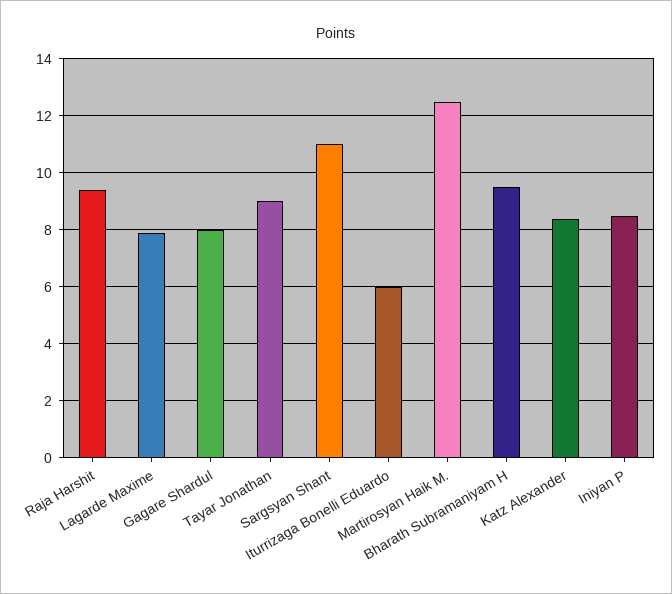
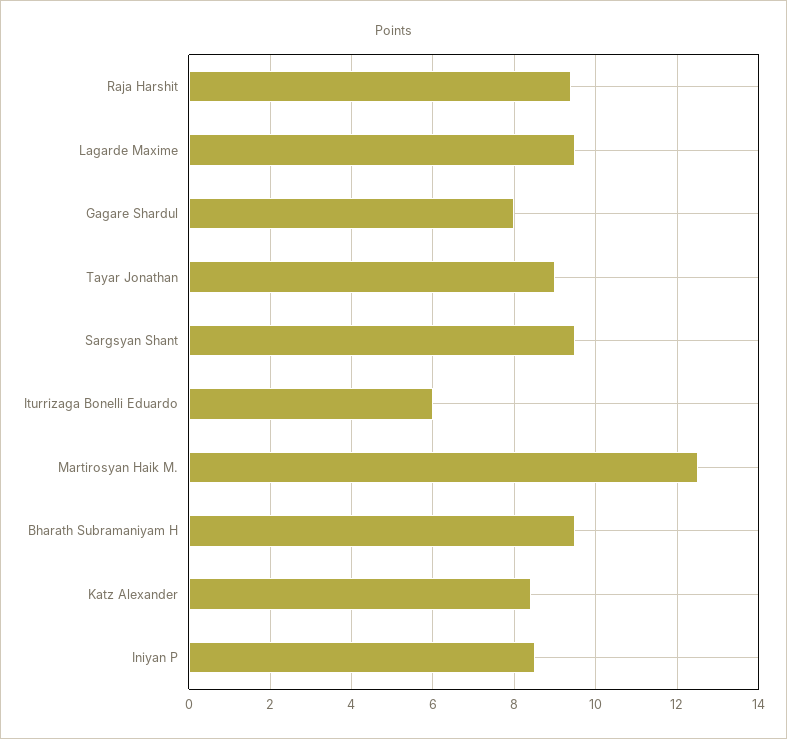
Lagarde Maxime: 8 -> 9.5
Sargsyan Shant: 11 -> 9.5

